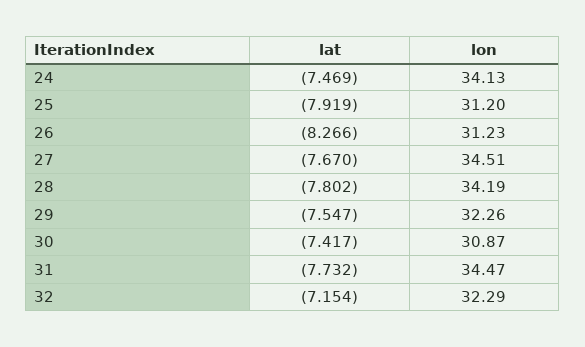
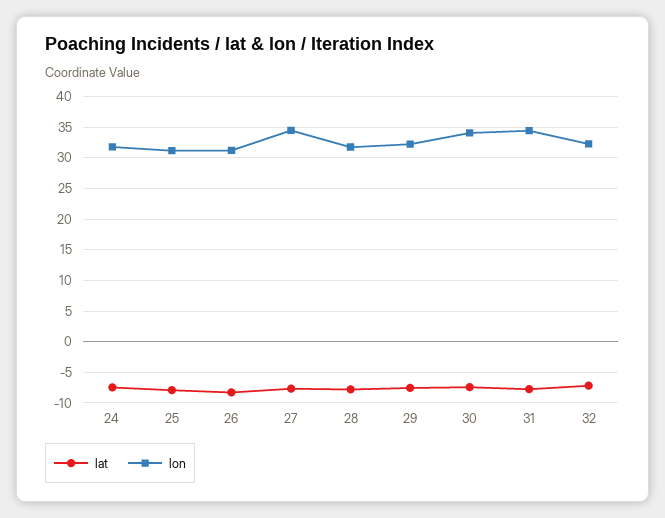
lon, 24: 34.13 -> 32
lon, 28: 34.19 -> 32
lon, 30: 30.87 -> 34

